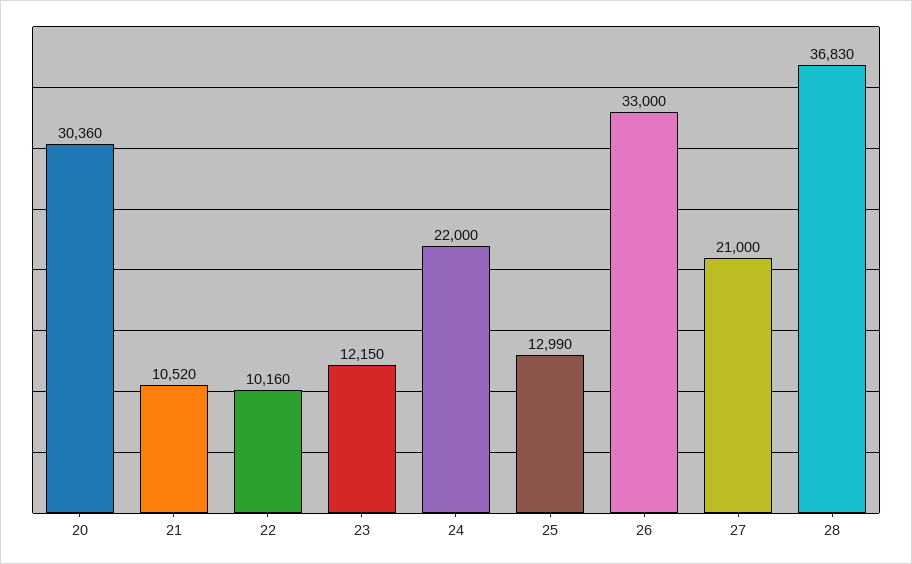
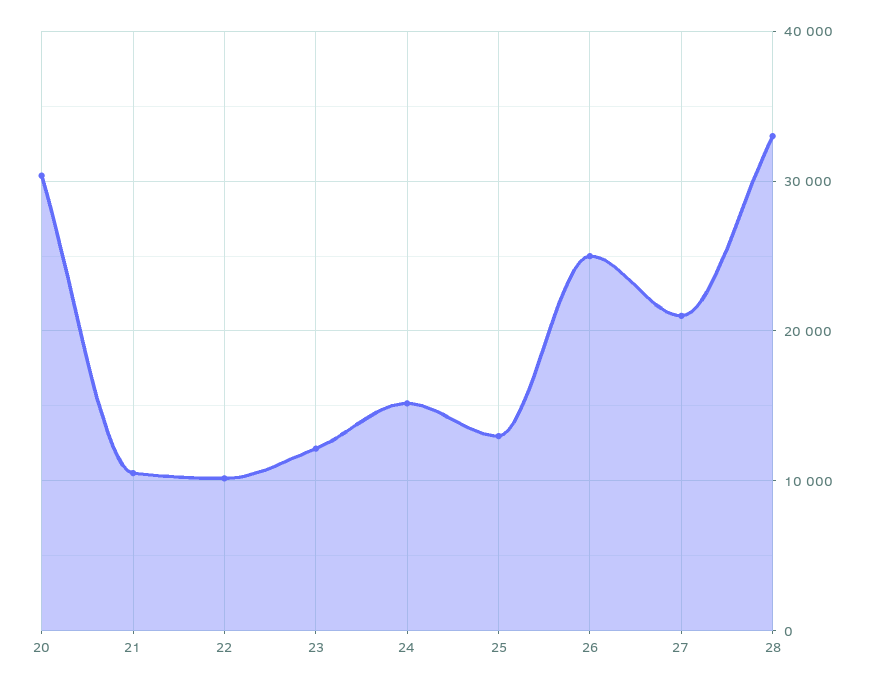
24: 22000 -> 15000
26: 33000 -> 25000
28: 36830 -> 33000

